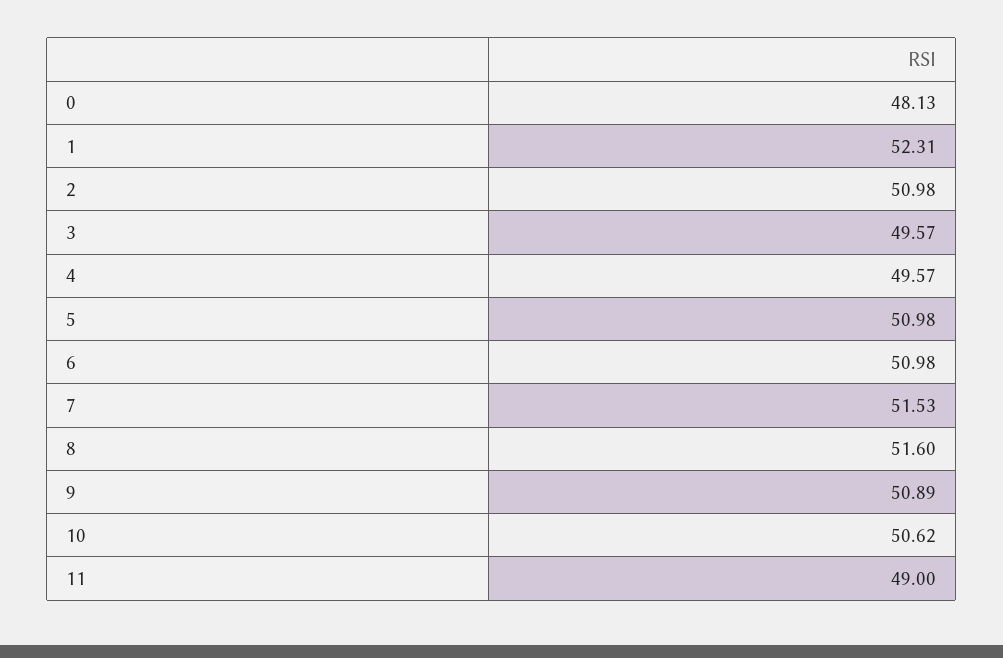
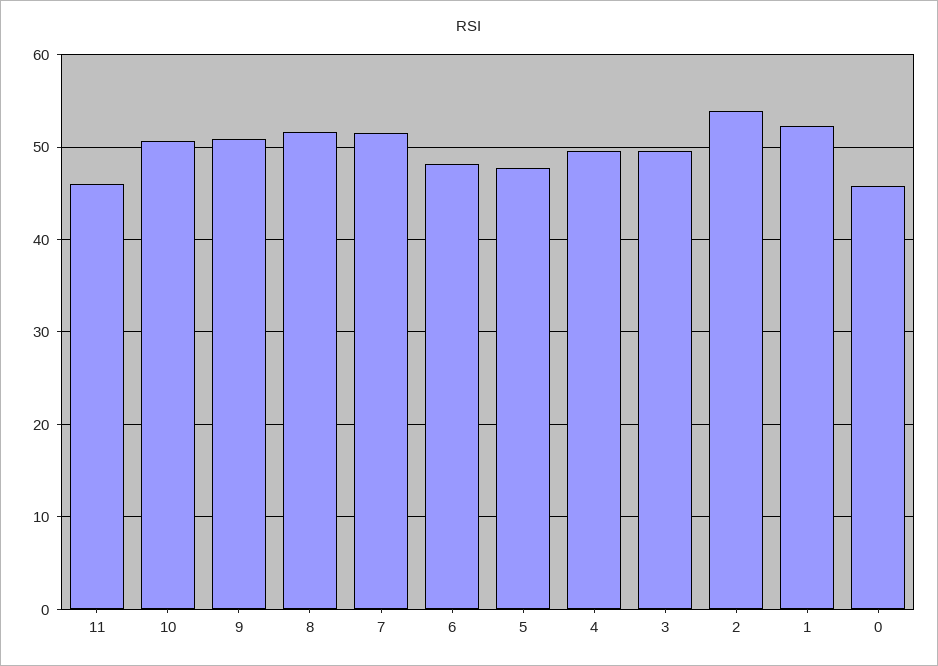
0: 48.13 -> 46
2: 50.98 -> 54
5: 50.98 -> 48
6: 50.98 -> 48
11: 49 -> 46

